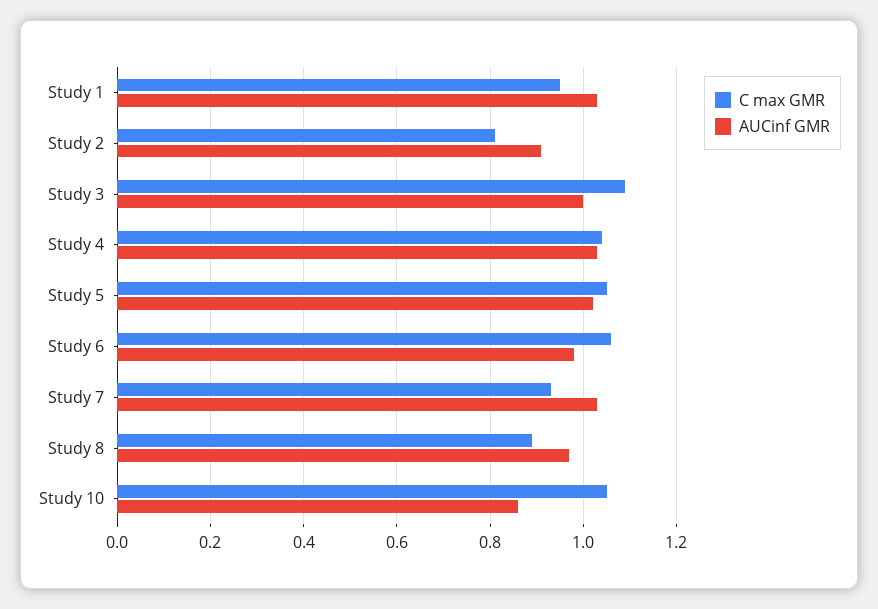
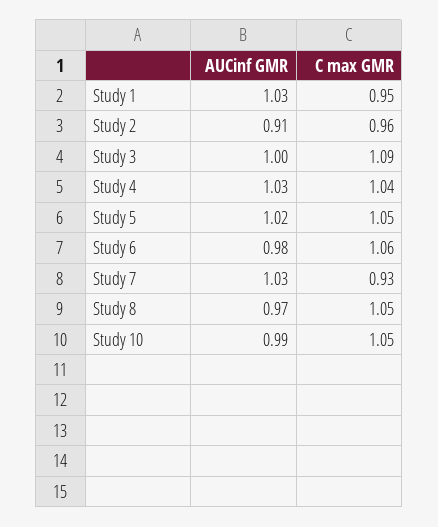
C max GMR, Study 2: 0.8 -> 0.96
C max GMR, Study 8: 0.9 -> 1.05
AUCinf GMR, Study 10: 0.85 -> 0.99

